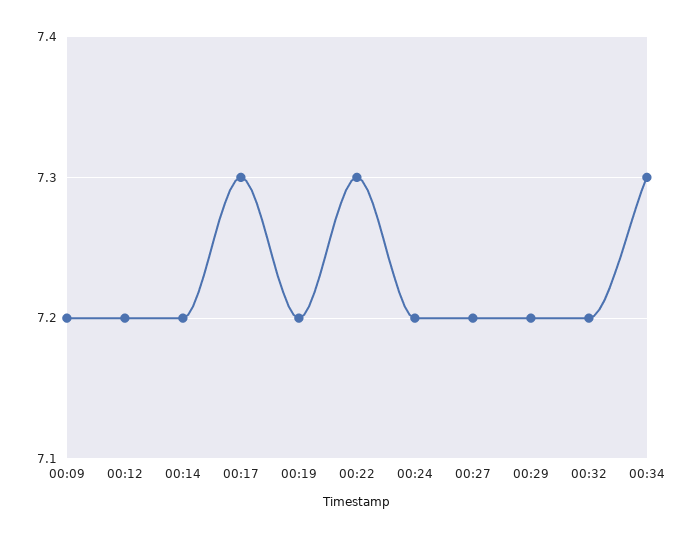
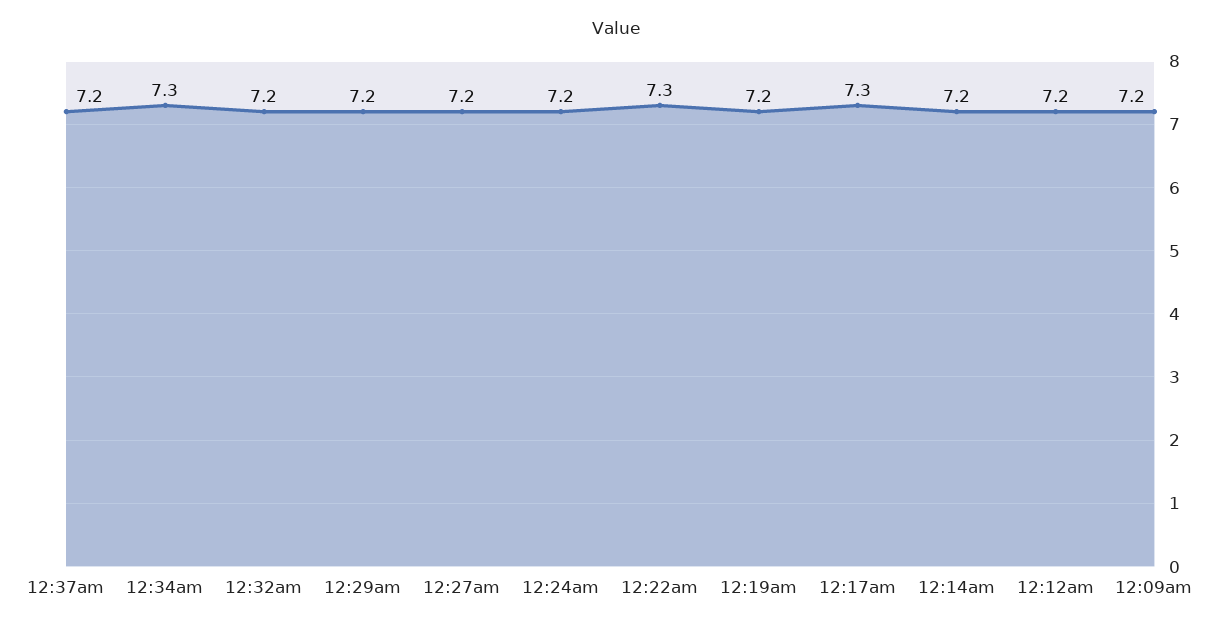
12:37am: none -> 7.2

